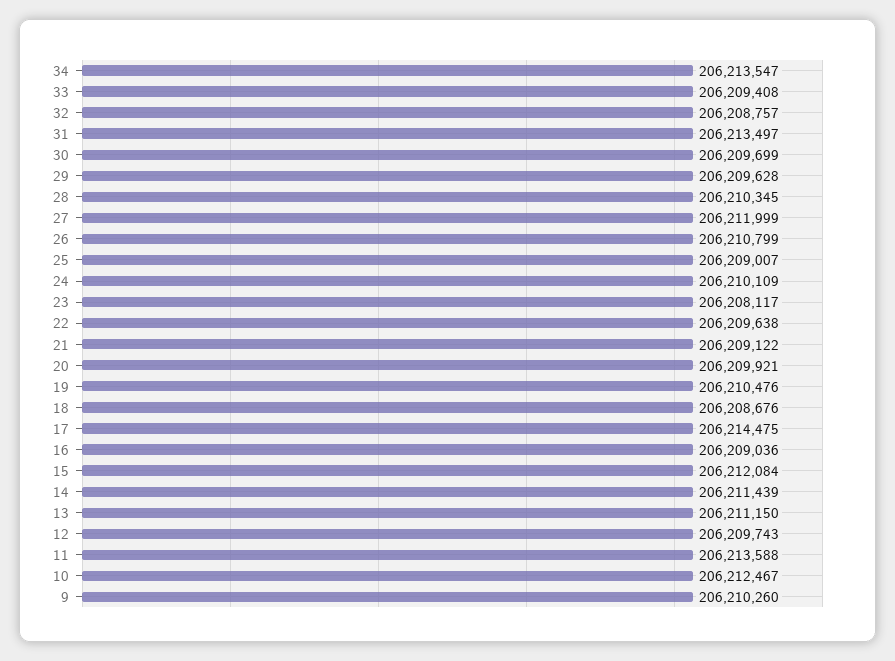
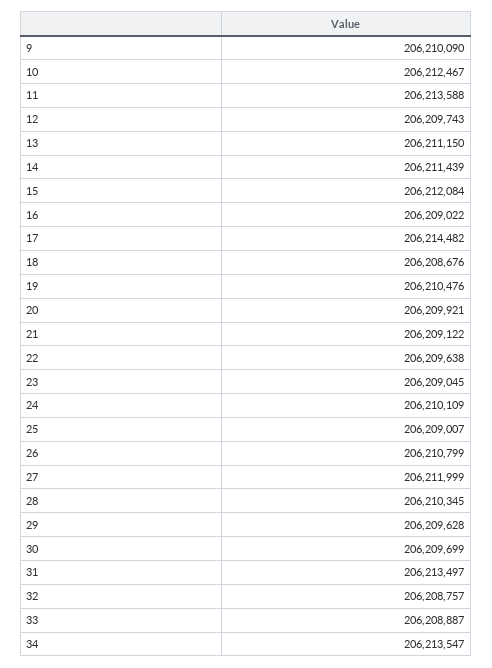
33: 206209408 -> 206208887
23: 206208117 -> 206209045
17: 206214475 -> 206214482
16: 206209036 -> 206209022
9: 206210260 -> 206210090

